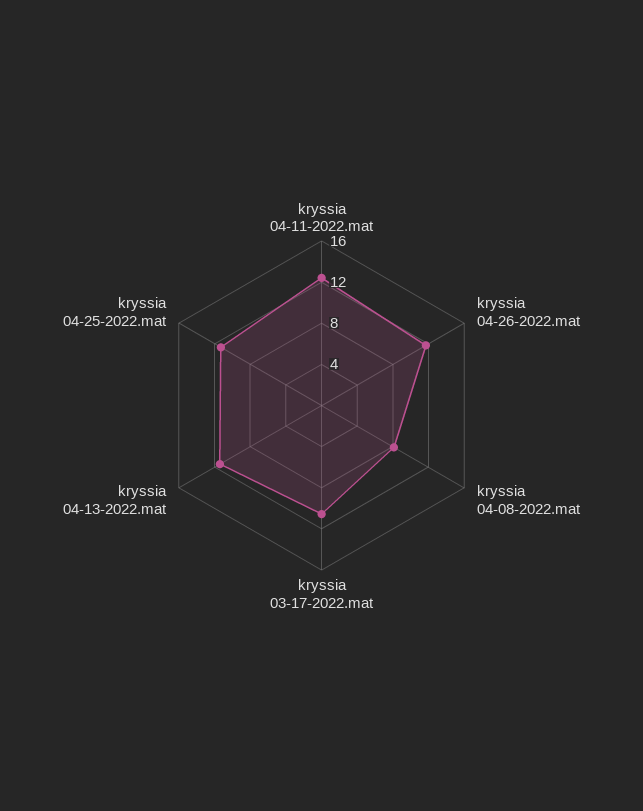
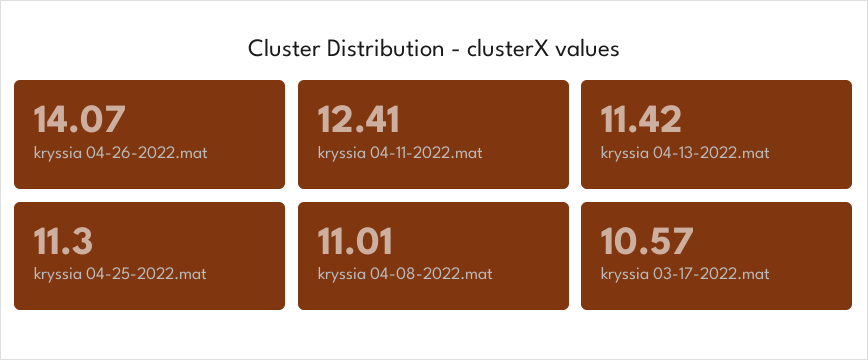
kryssia 04-26-2022.mat: 12 -> 14.07
kryssia 04-08-2022.mat: 8 -> 11.01

